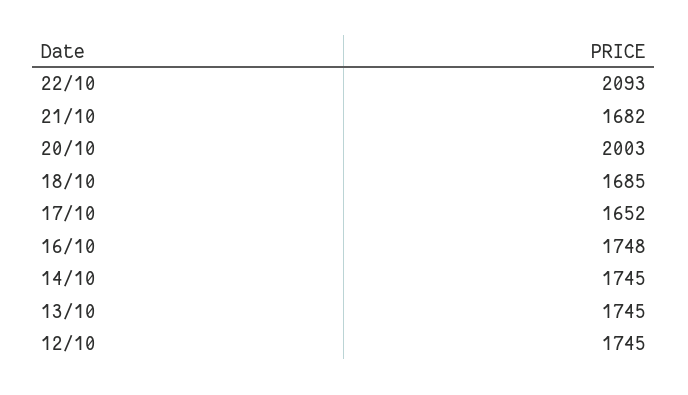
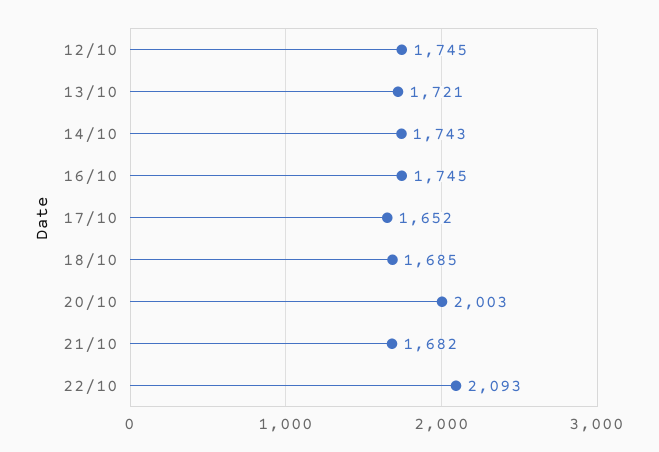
16/10: 1748 -> 1745
14/10: 1745 -> 1743
13/10: 1745 -> 1721

